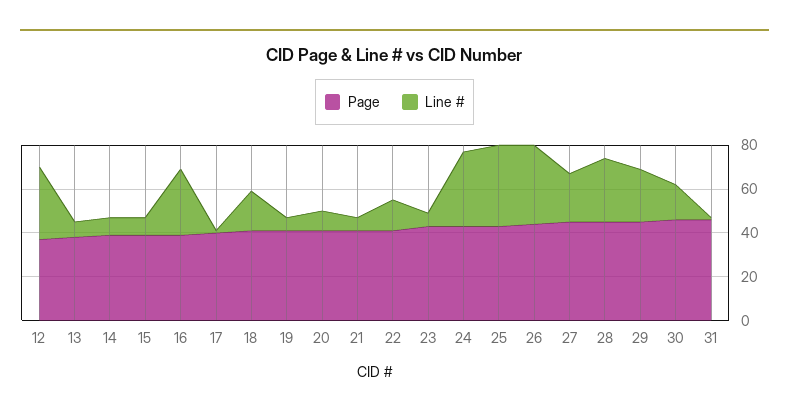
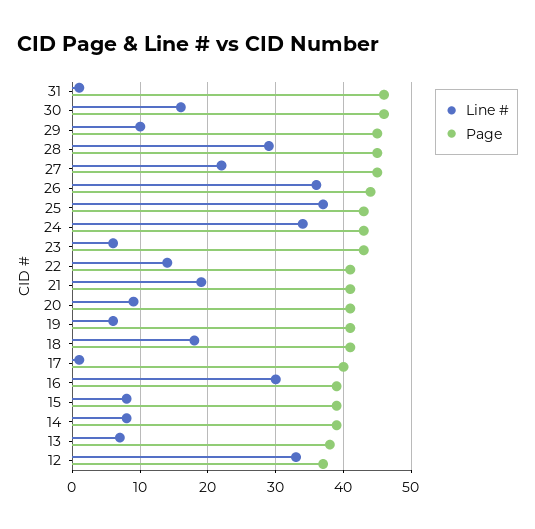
Line #, 21: 5 -> 19
Line #, 29: 25 -> 10

